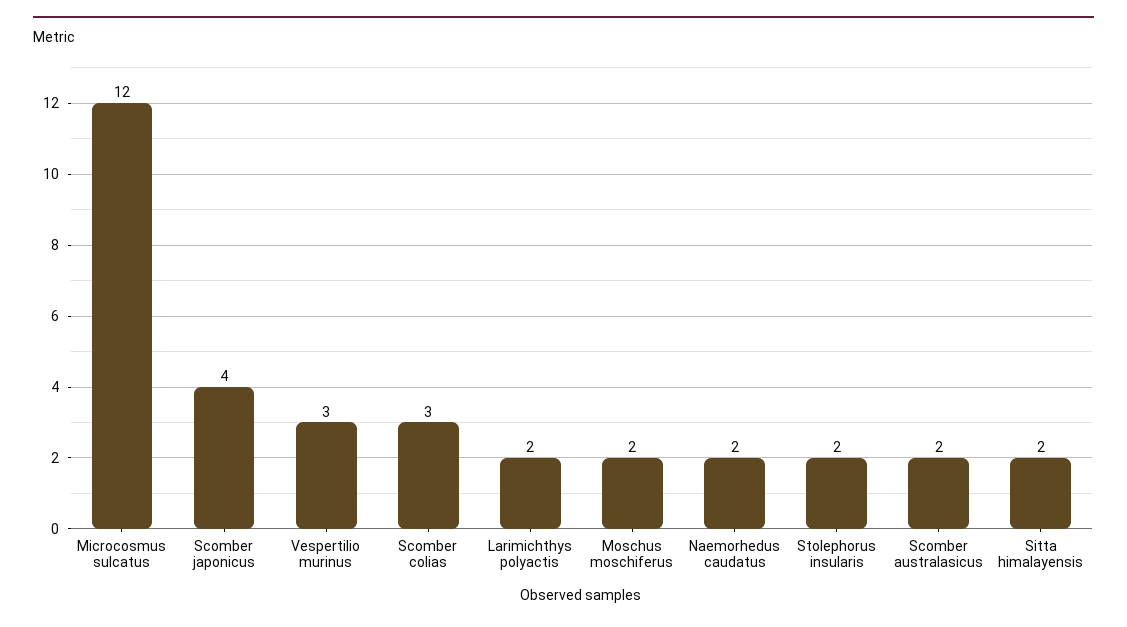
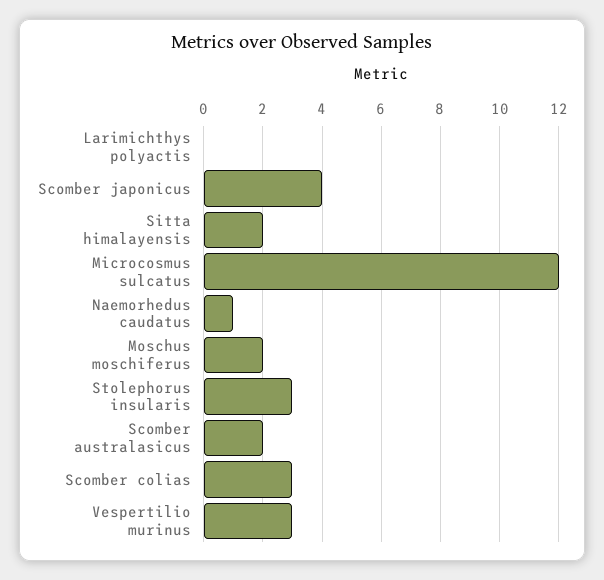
Larimichthys polyactis: 2 -> 0
Naemorhedus caudatus: 2 -> 1
Stolephorus insularis: 2 -> 3

